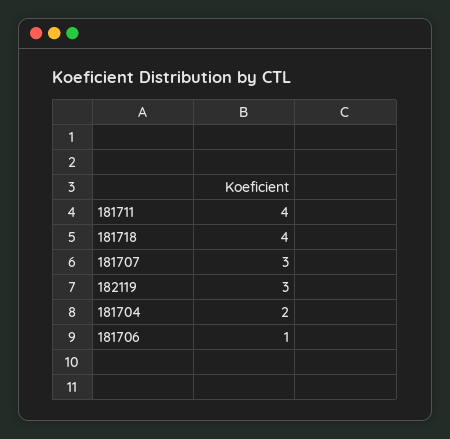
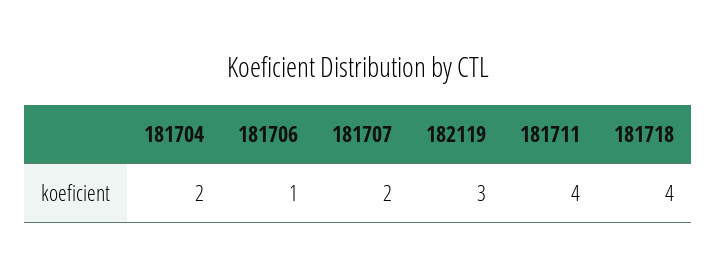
181707: 3 -> 2

